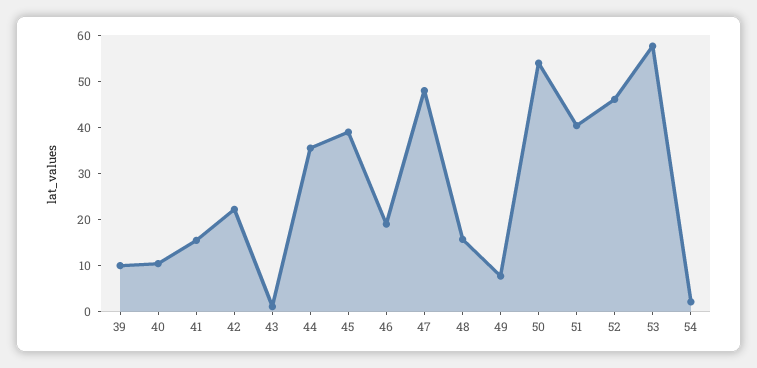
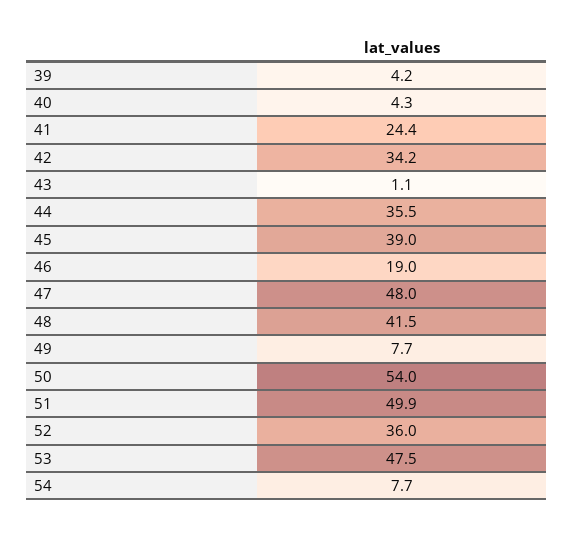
39: 10 -> 4.2
40: 10 -> 4.3
41: 16 -> 24.4
42: 22 -> 34.2
48: 16 -> 41.5
51: 40 -> 49.9
52: 46 -> 36
53: 58 -> 47.5
54: 2 -> 7.7

